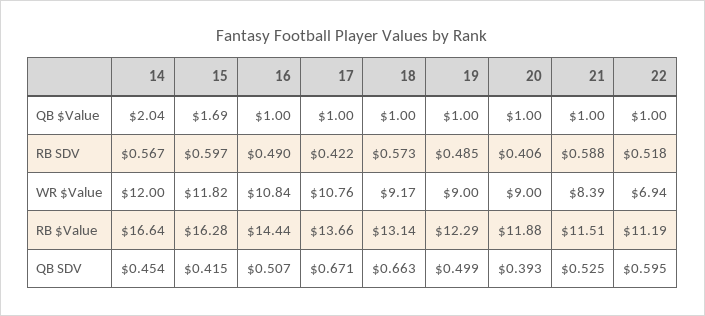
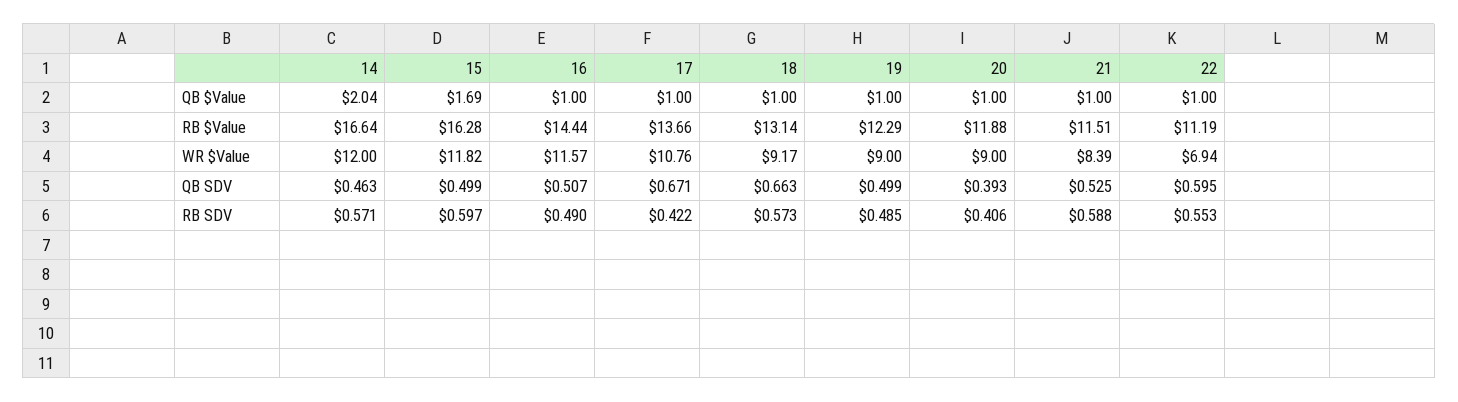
14, RB SDV: 0.567 -> 0.571
22, RB SDV: 0.518 -> 0.553
16, WR $Value: 10.84 -> 11.57
14, QB SDV: 0.454 -> 0.463
15, QB SDV: 0.415 -> 0.499

